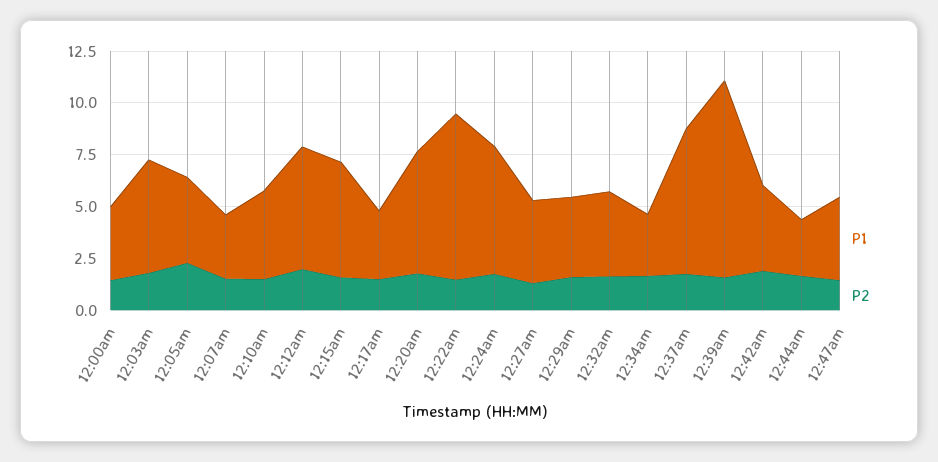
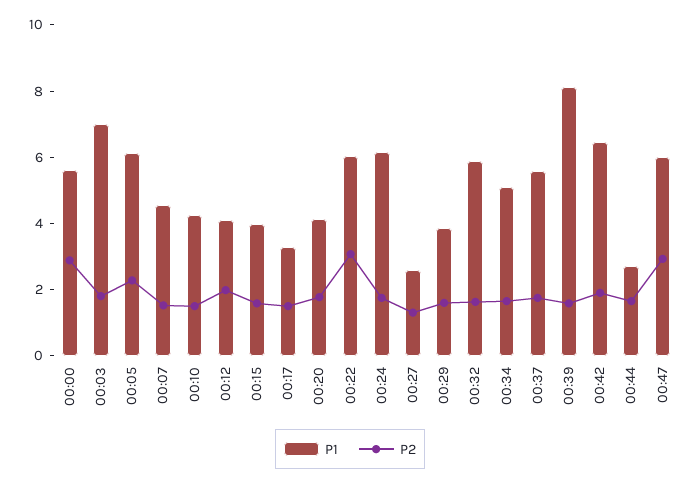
P1, 12:00am: 3.5 -> 5.5
P2, 12:00am: 1.5 -> 3
P1, 12:03am: 5.5 -> 7
P1, 12:05am: 4 -> 6
P1, 12:07am: 3 -> 4.5
P1, 12:12am: 6 -> 4
P1, 12:15am: 5.5 -> 4
P1, 12:20am: 6 -> 4
P1, 12:22am: 8 -> 6
P2, 12:22am: 1.5 -> 3
P1, 12:27am: 4 -> 2.5
P1, 12:32am: 4 -> 6
P1, 12:34am: 3 -> 5
P1, 12:37am: 7 -> 5.5
P1, 12:39am: 9.5 -> 8
P1, 12:42am: 4 -> 6.5
P1, 12:47am: 4 -> 6
P2, 12:47am: 1.5 -> 3

